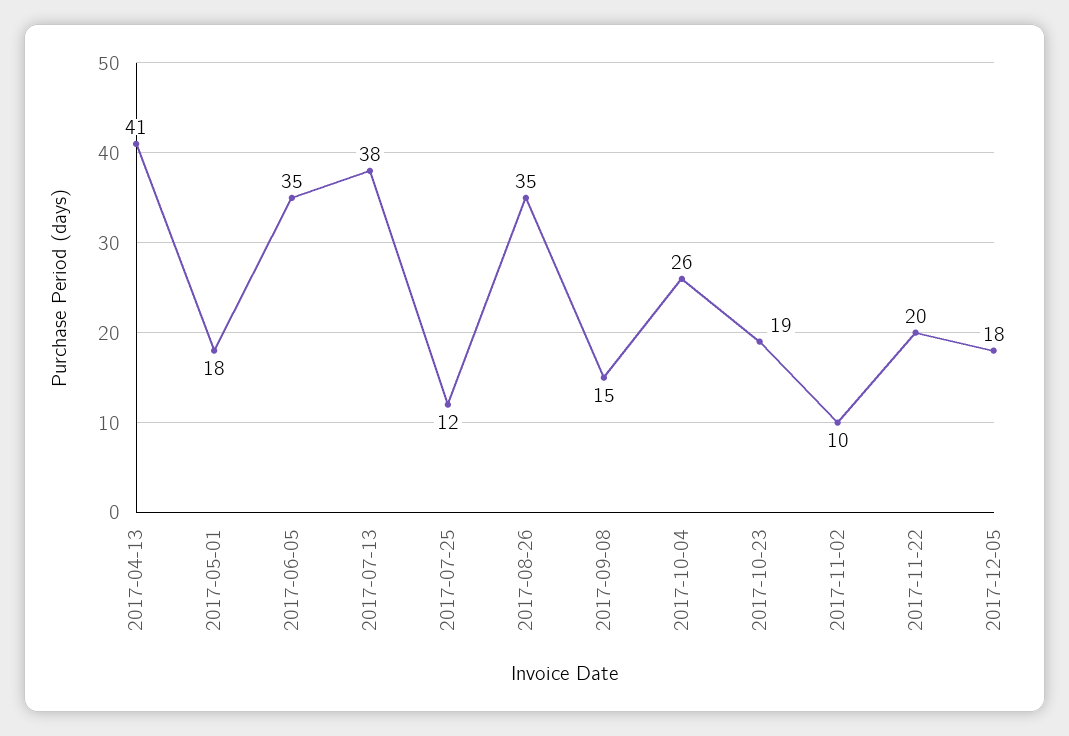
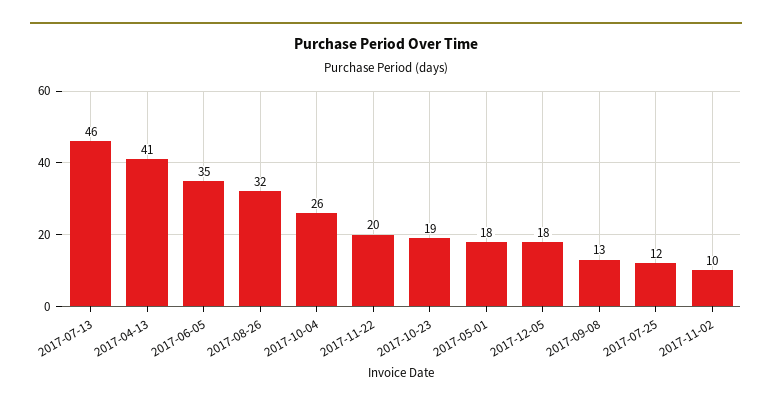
2017-07-13: 38 -> 46
2017-08-26: 35 -> 32
2017-09-08: 15 -> 13

